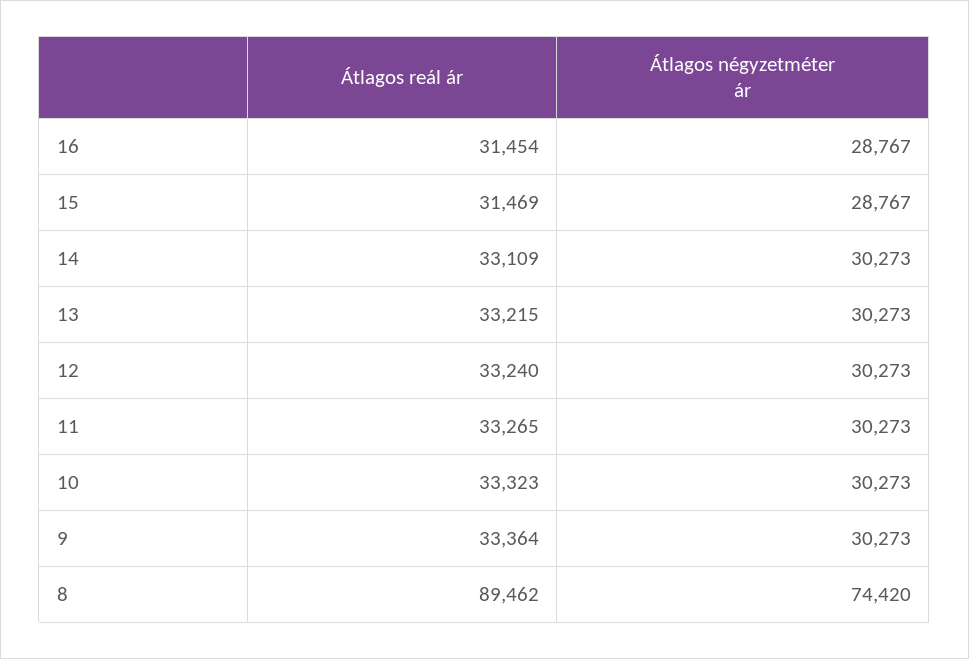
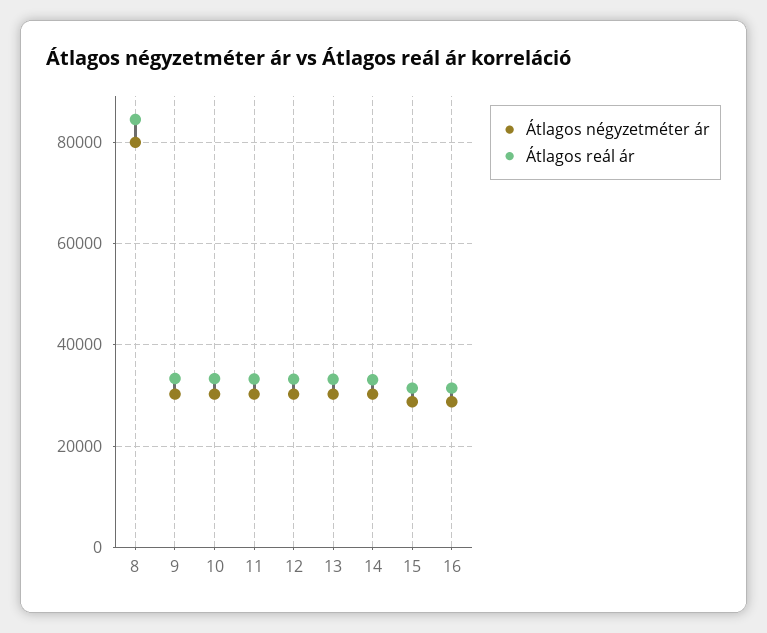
Átlagos reál ár, 8: 89462 -> 84000
Átlagos négyzetméter ár, 8: 74420 -> 80000

